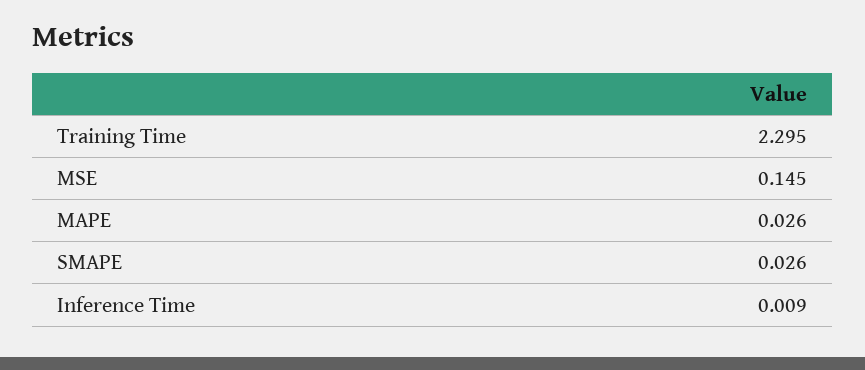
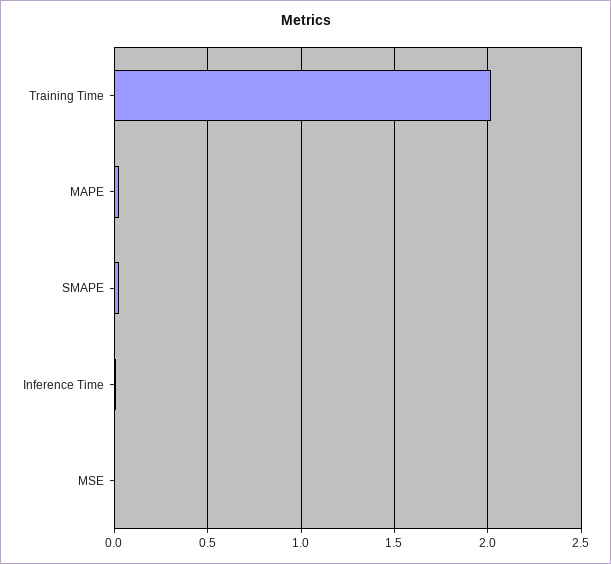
Training Time: 2.295 -> 2
MSE: 0.145 -> 0

